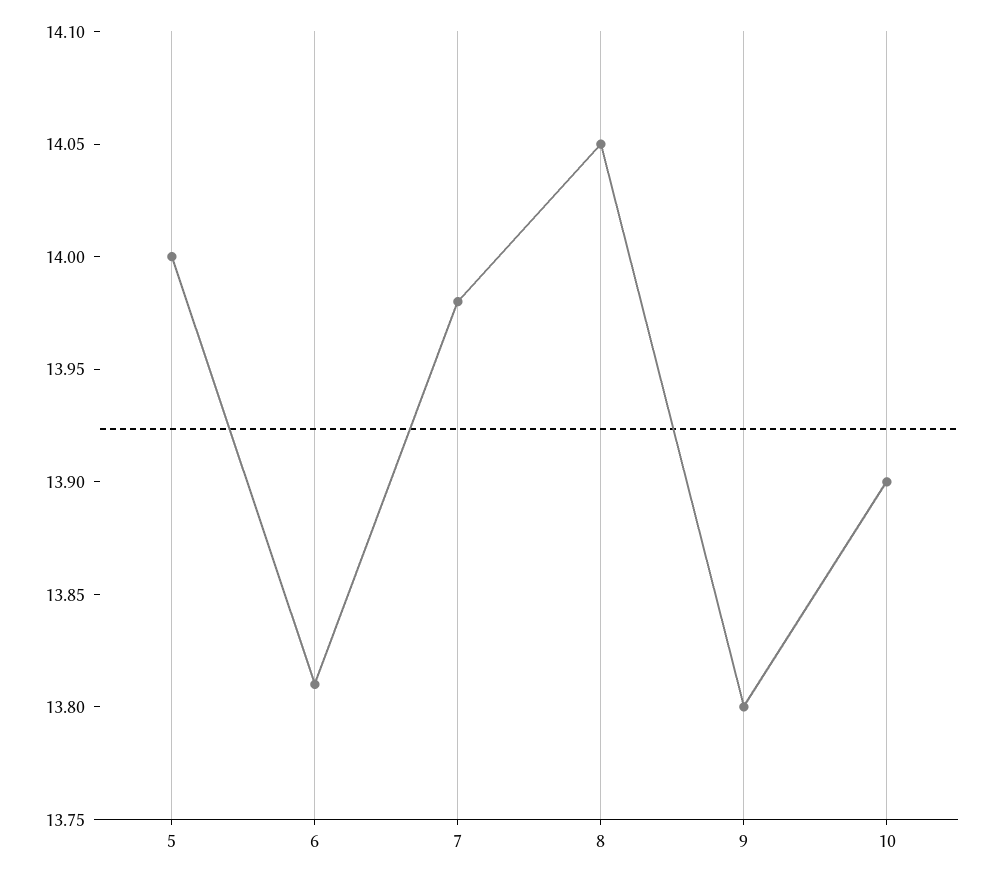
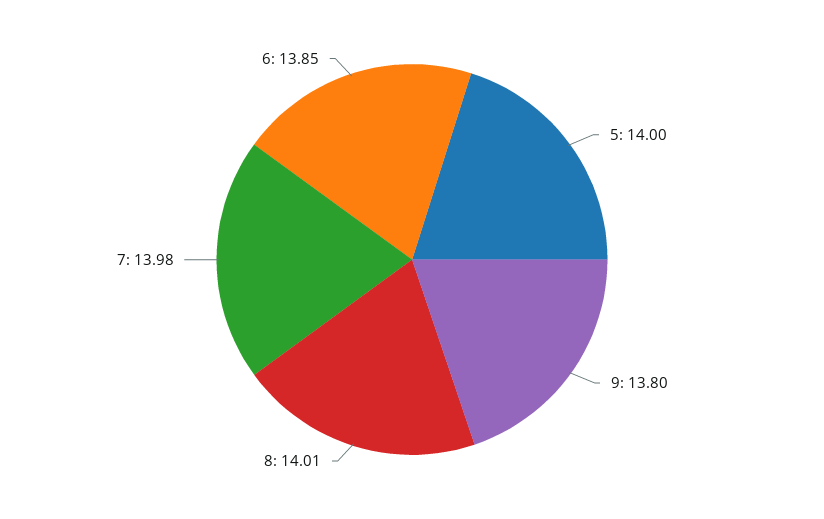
6: 13.81 -> 13.85
8: 14.05 -> 14.01
10: 13.9 -> none

